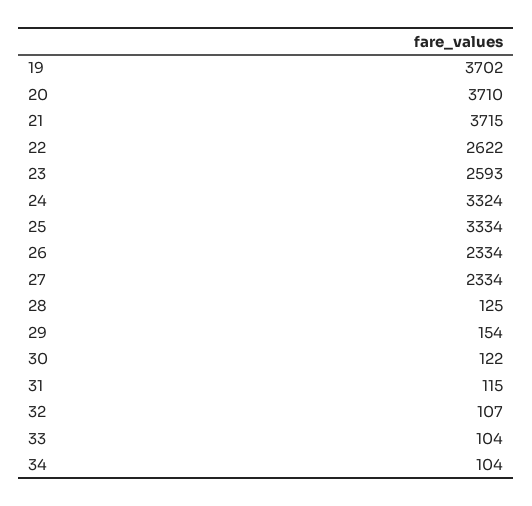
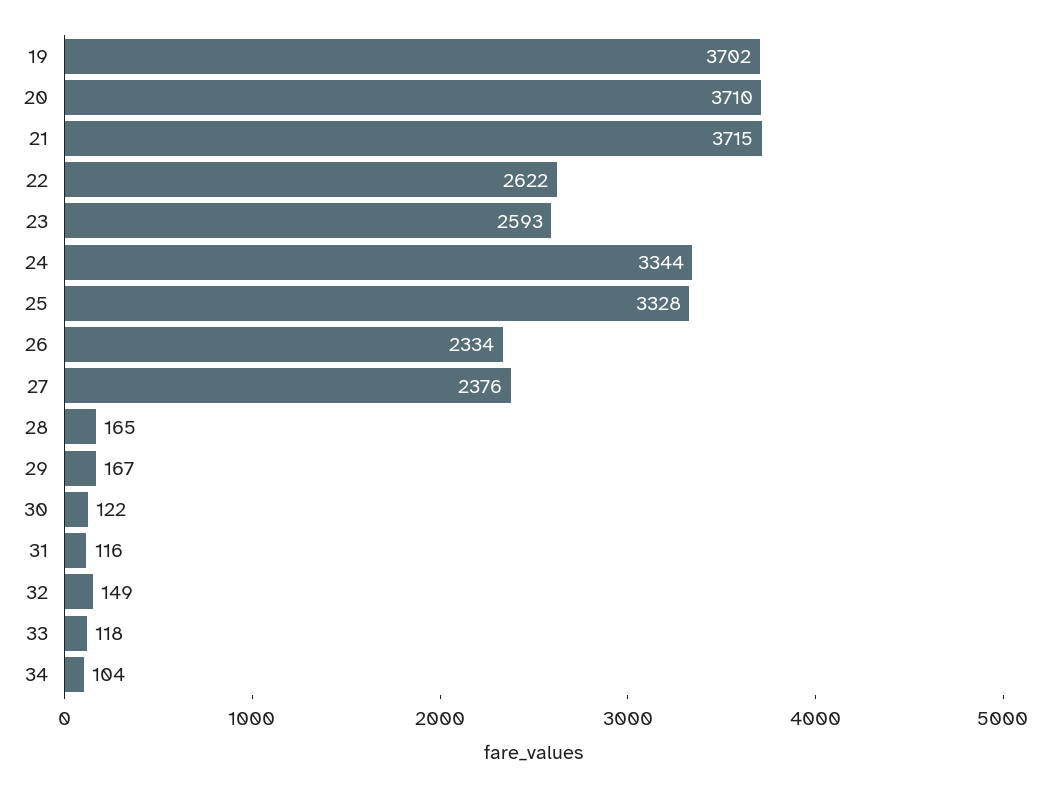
24: 3324 -> 3344
25: 3334 -> 3328
27: 2334 -> 2376
28: 125 -> 165
29: 154 -> 167
31: 115 -> 116
32: 107 -> 149
33: 104 -> 118

